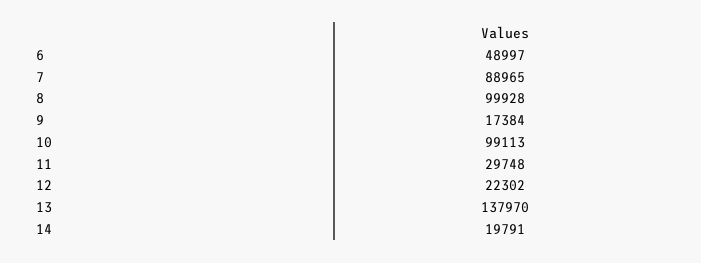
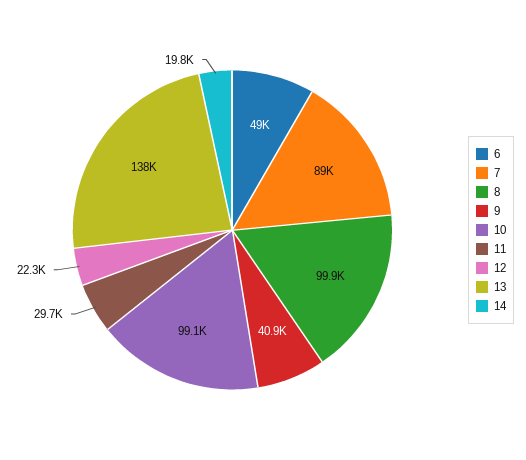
9: 17384 -> 40900

